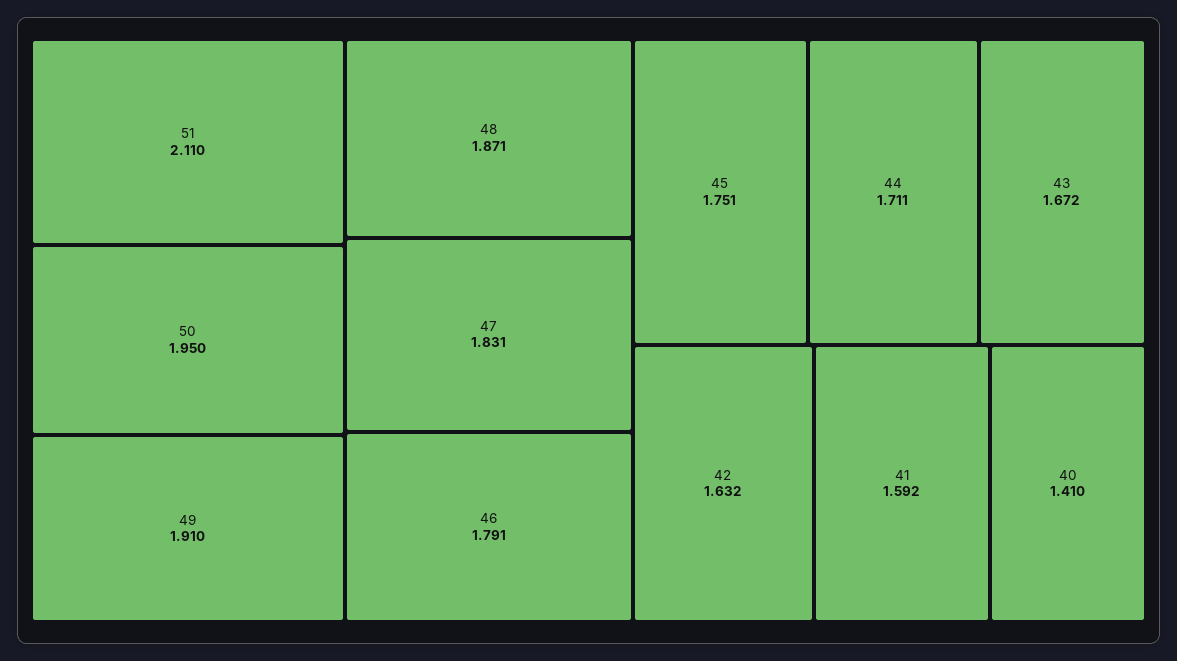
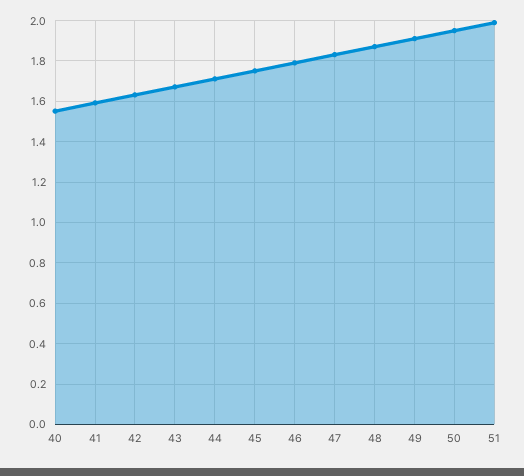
51: 2.11 -> 2
40: 1.41 -> 1.55

